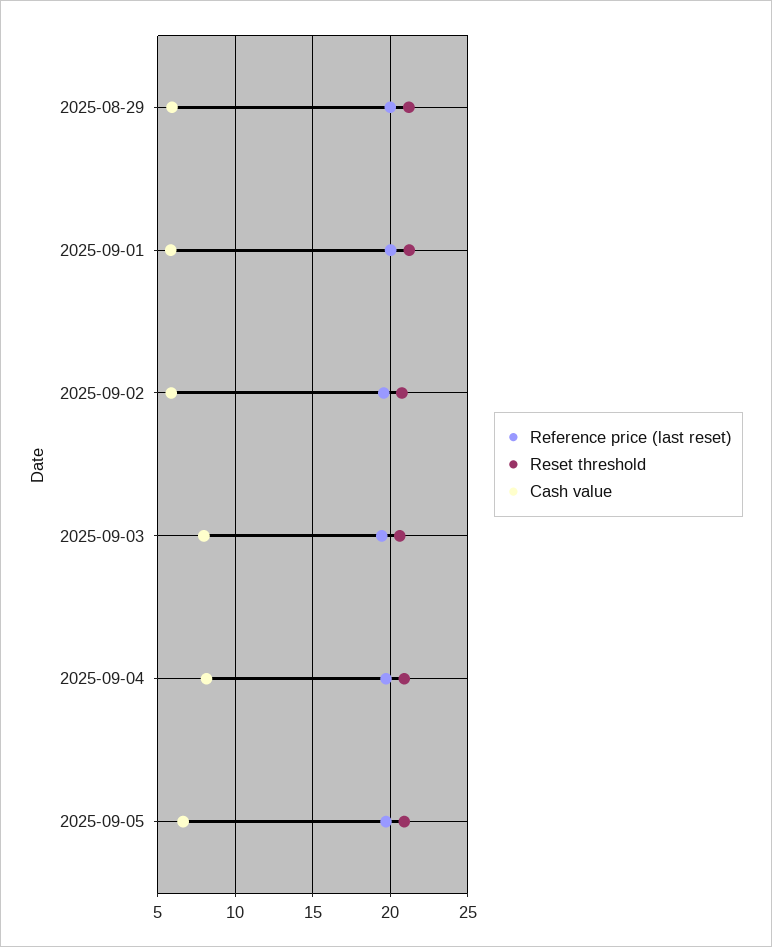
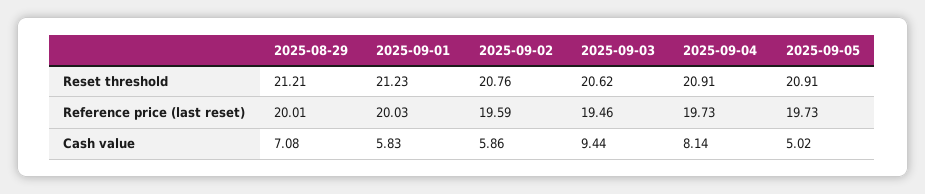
Cash value, 2025-08-29: 6 -> 7.08
Cash value, 2025-09-03: 8 -> 9.44
Cash value, 2025-09-05: 6.5 -> 5.02

